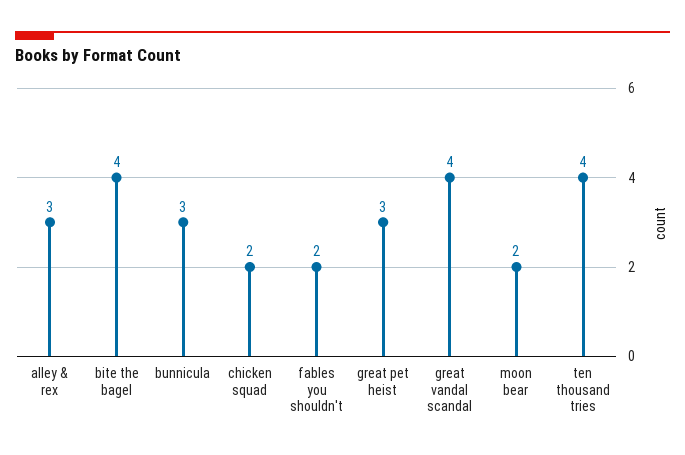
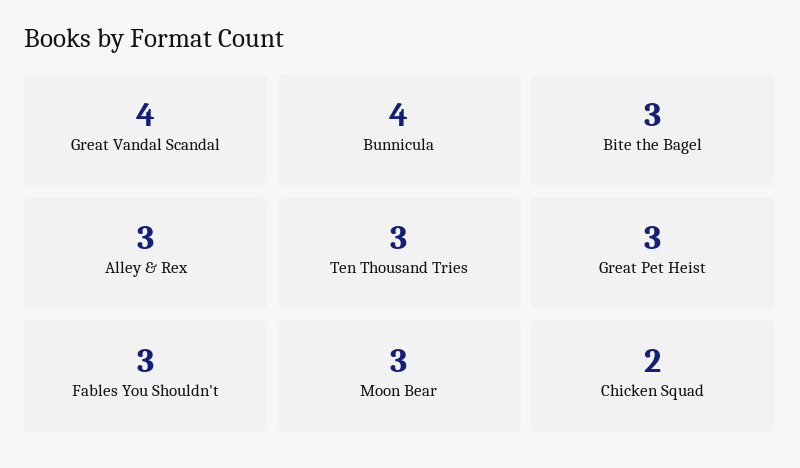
bite the bagel: 4 -> 3
bunnicula: 3 -> 4
fables you shouldn't: 2 -> 3
moon bear: 2 -> 3
ten thousand tries: 4 -> 3

